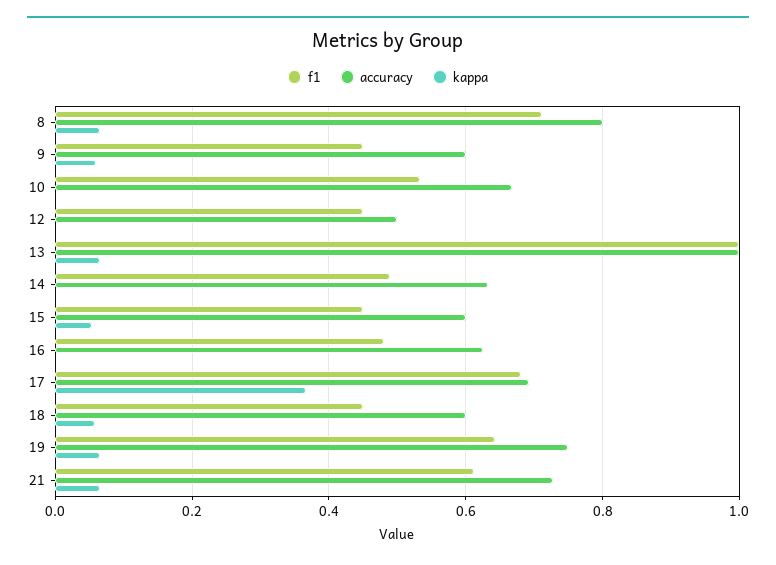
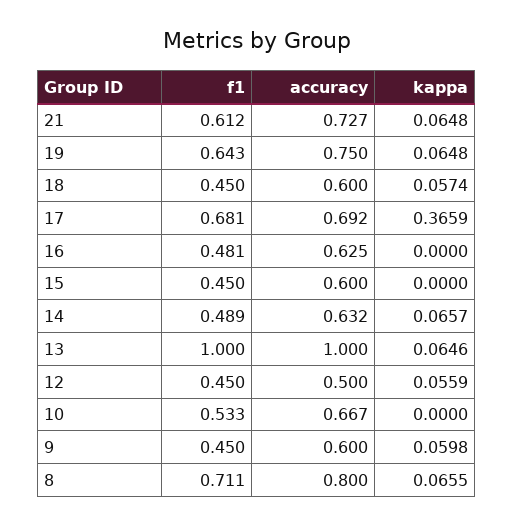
kappa, 12: 0 -> 0.0559
kappa, 14: 0 -> 0.0657
kappa, 15: 0.06 -> 0

